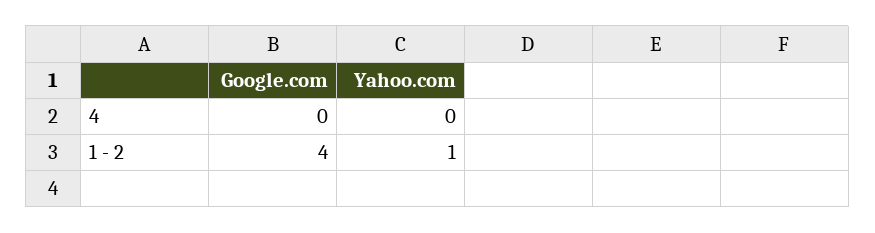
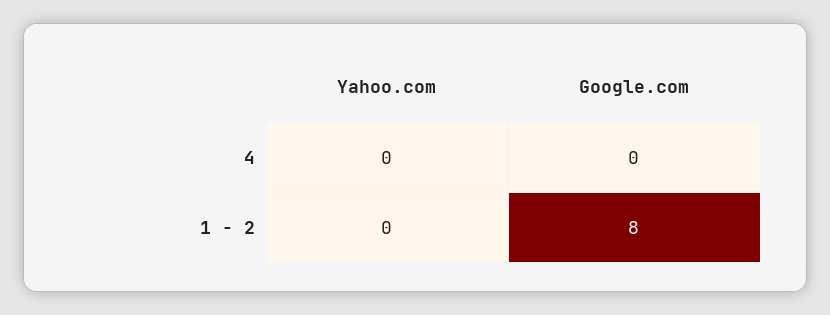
Google.com, 1 - 2: 4 -> 8
Yahoo.com, 1 - 2: 1 -> 0

